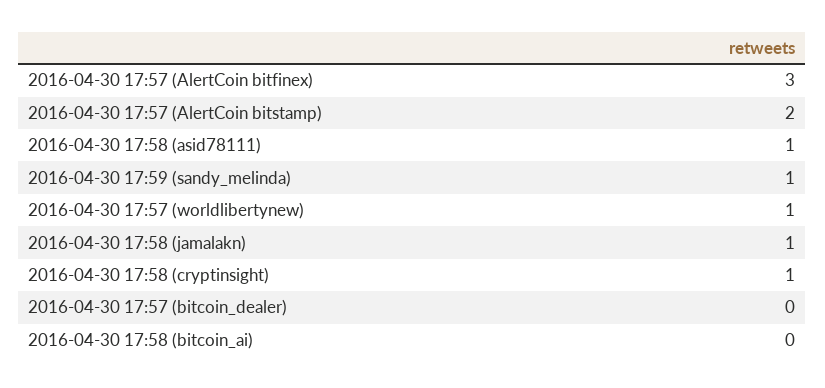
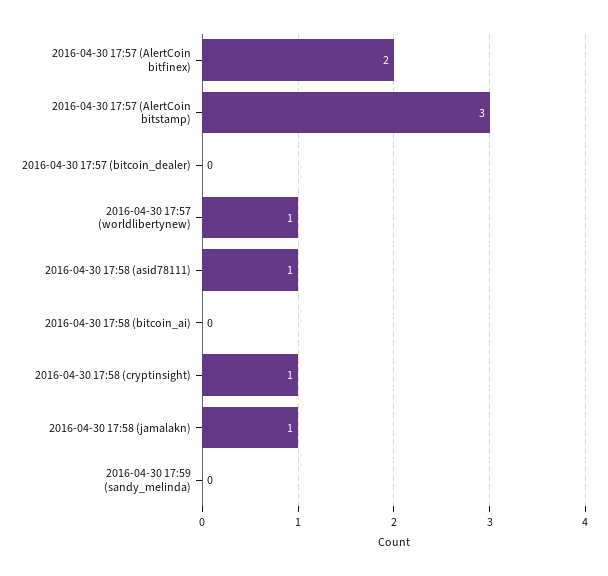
2016-04-30 17:57 (AlertCoin bitfinex): 3 -> 2
2016-04-30 17:57 (AlertCoin bitstamp): 2 -> 3
2016-04-30 17:59 (sandy_melinda): 1 -> 0

